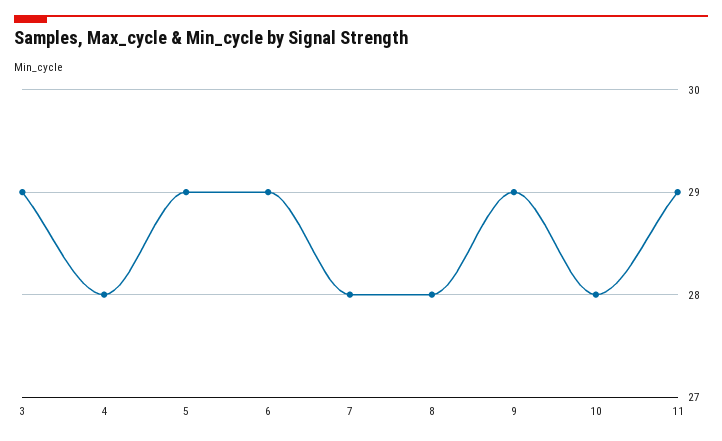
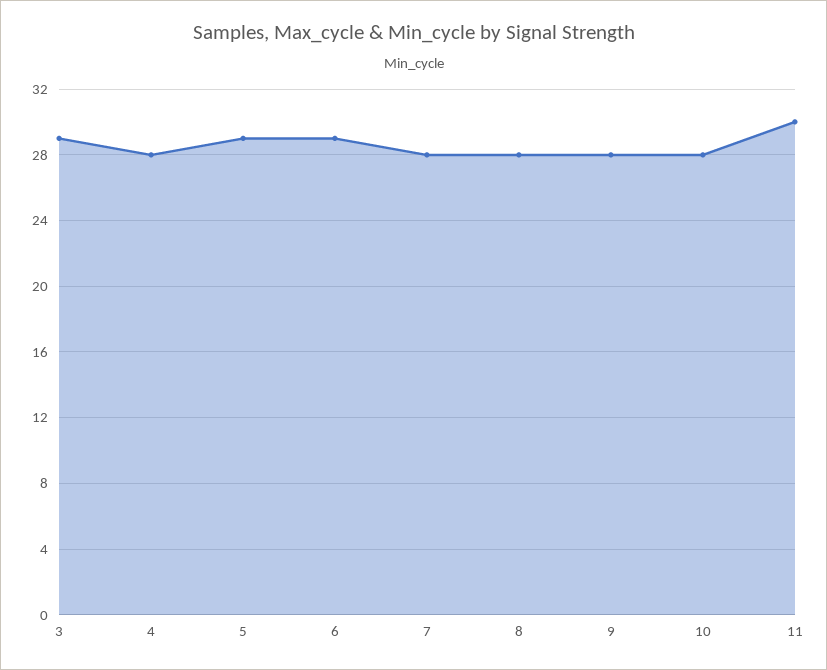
9: 29 -> 28
11: 29 -> 30

